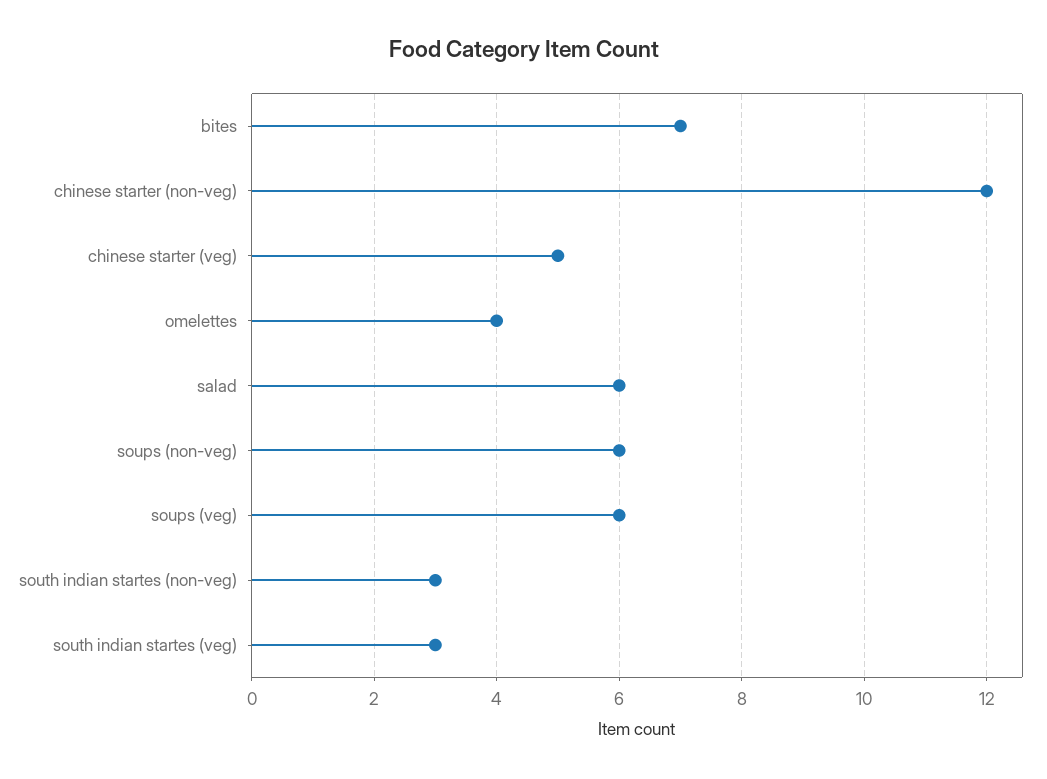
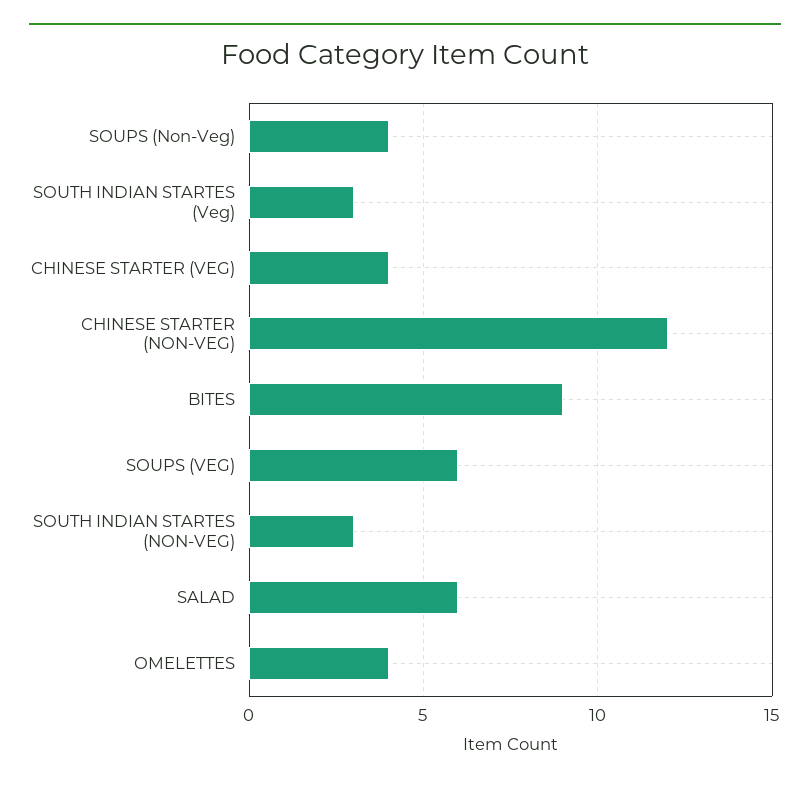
bites: 7 -> 9
chinese starter (veg): 5 -> 4
soups (non-veg): 6 -> 4

